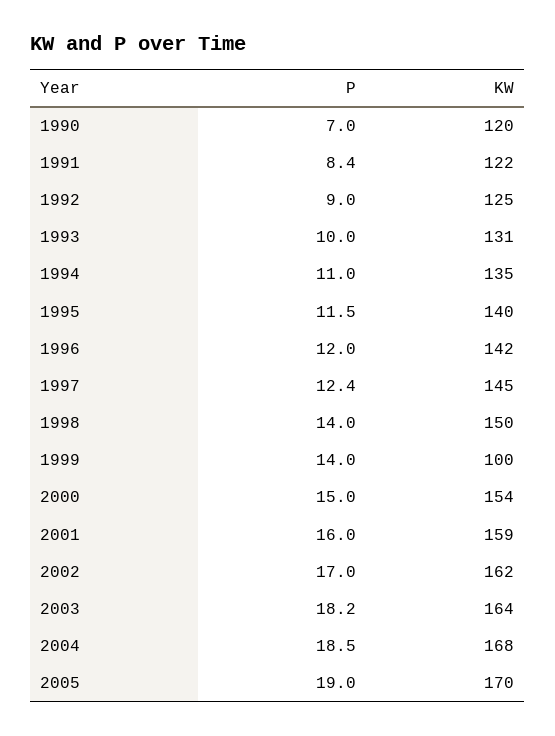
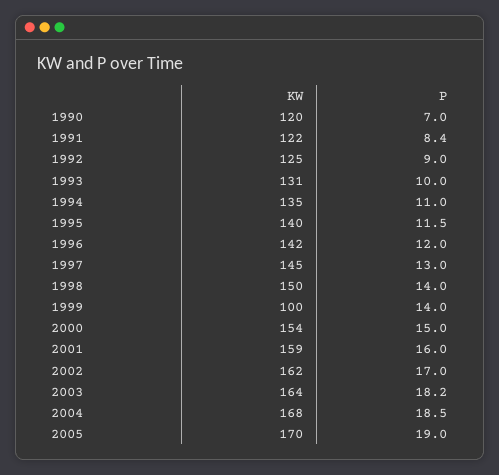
P, 1997: 12.4 -> 13

